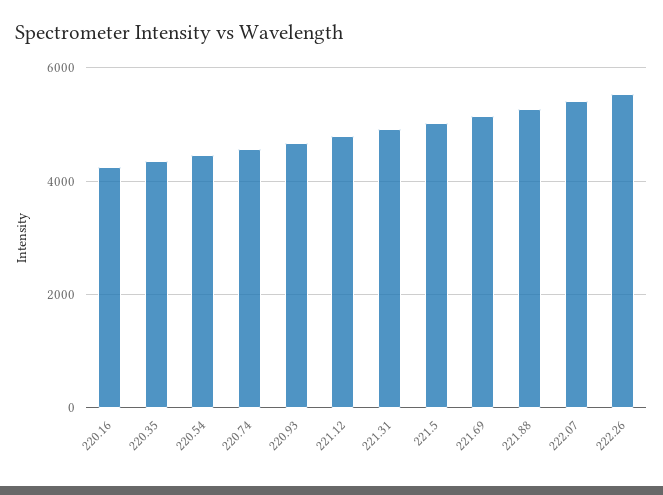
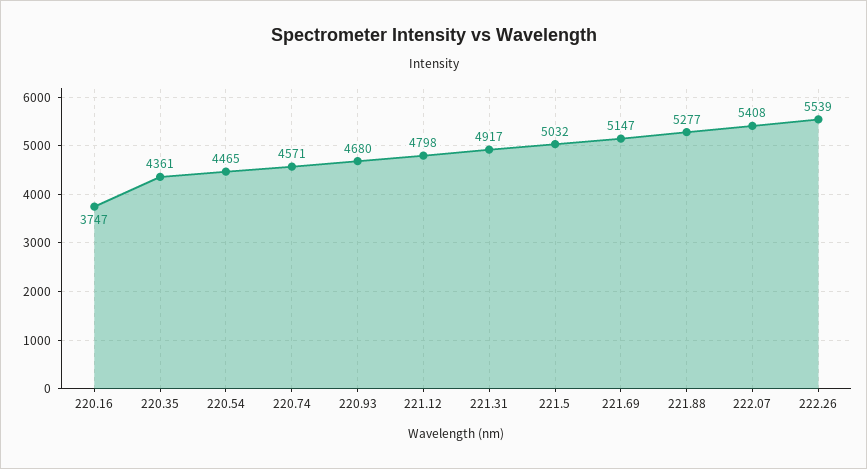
220.16: 4200 -> 3747

